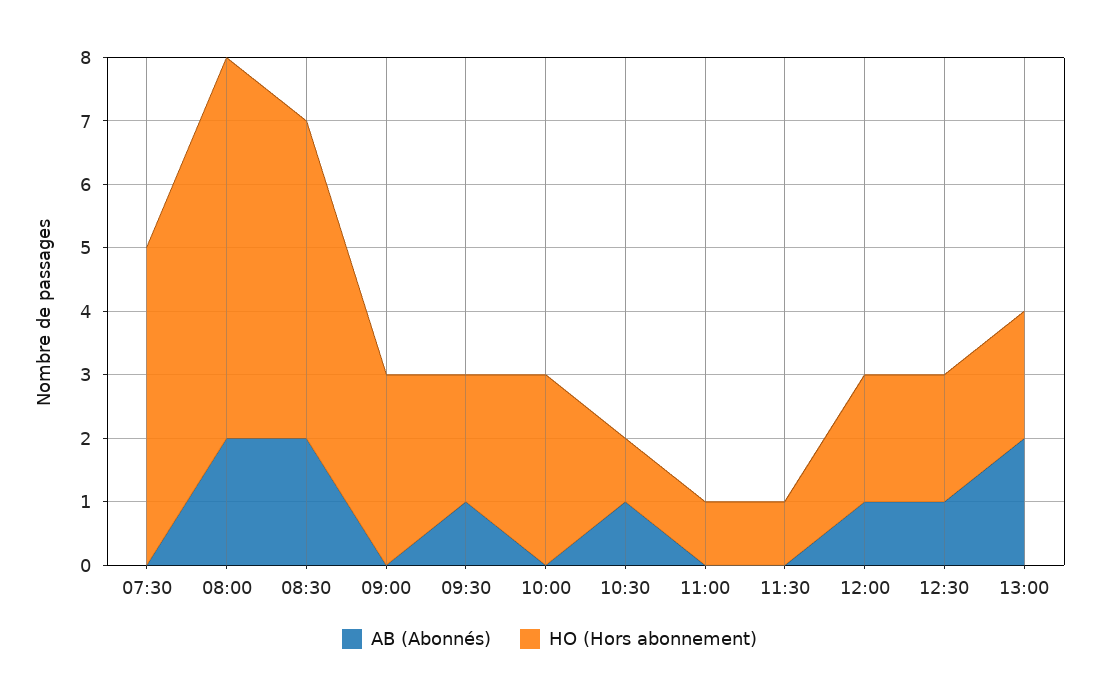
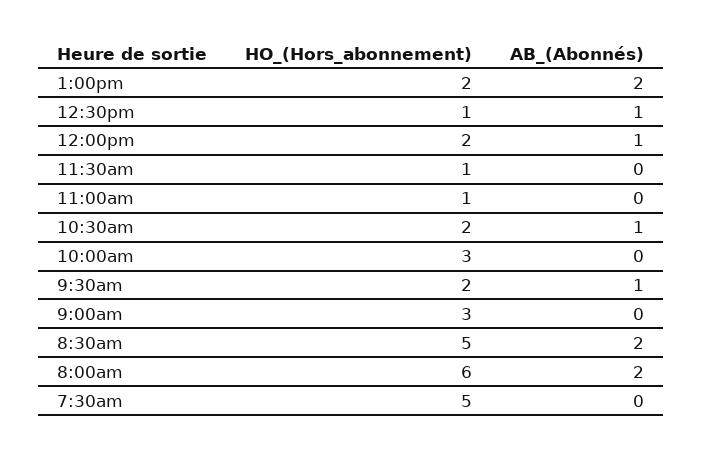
HO (Hors abonnement), 10:30: 1 -> 2
HO (Hors abonnement), 12:30: 2 -> 1

